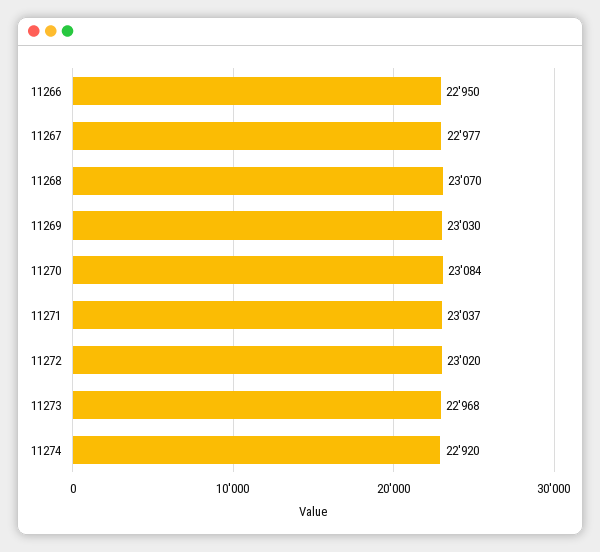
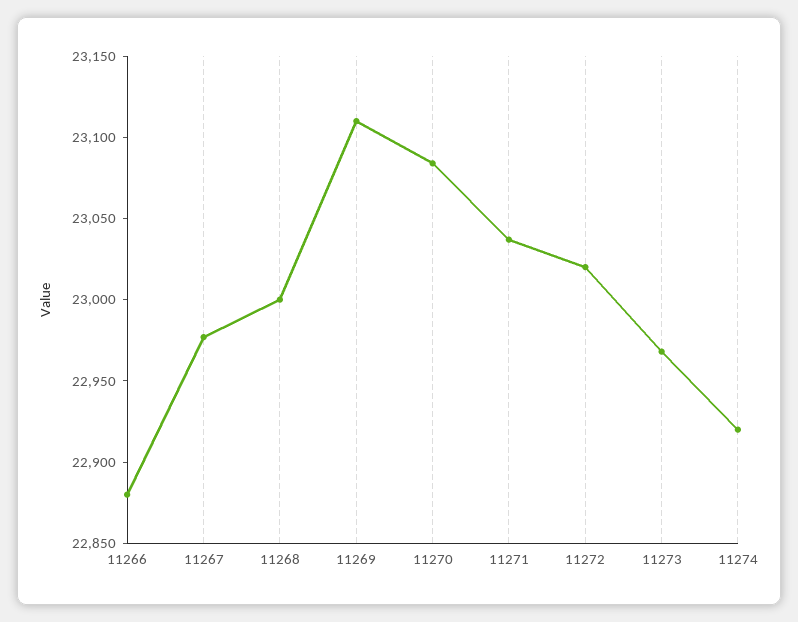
11266: 22950 -> 22880
11268: 23070 -> 23000
11269: 23030 -> 23110

